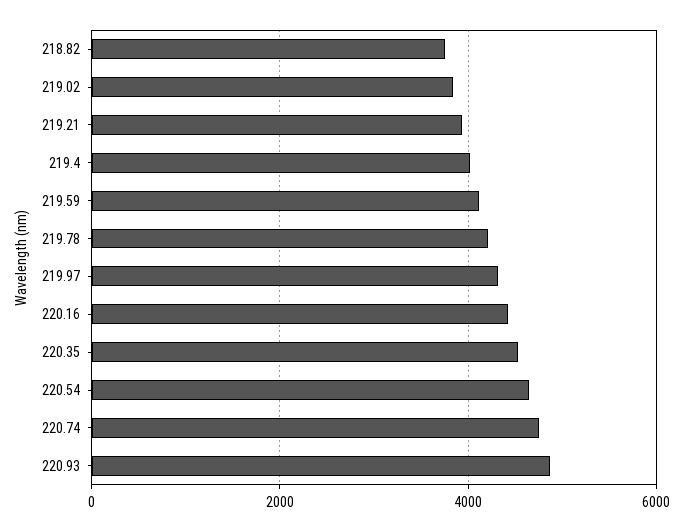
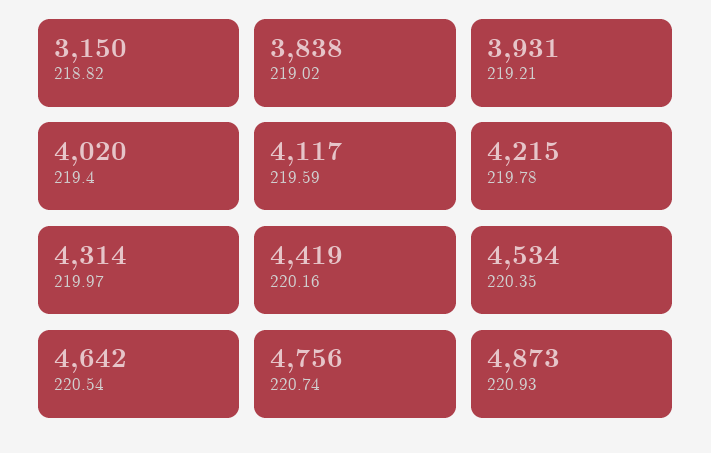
218.82: 3800 -> 3150

